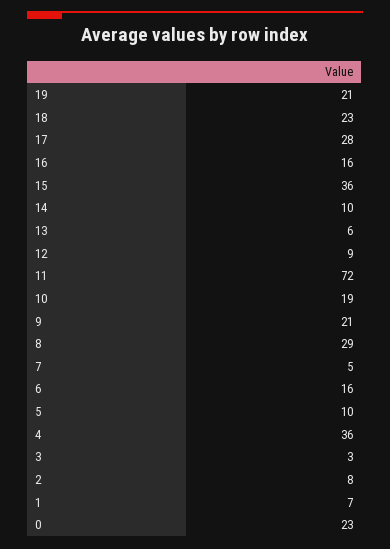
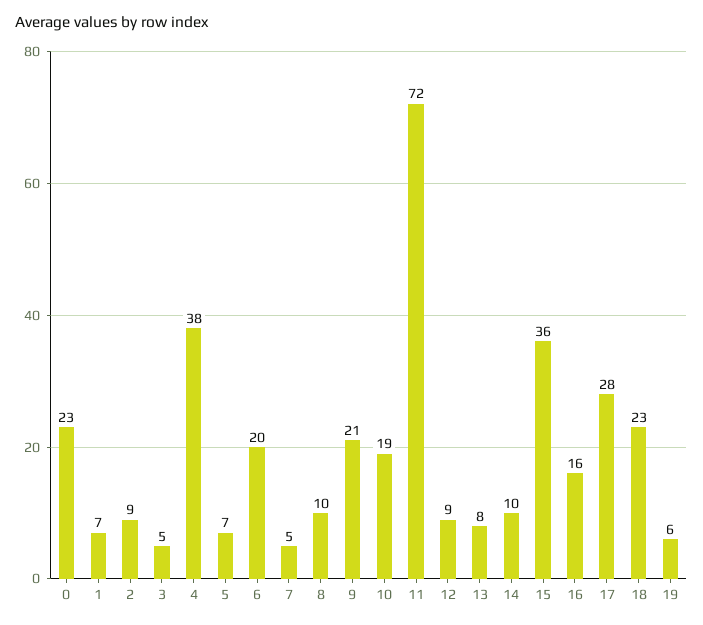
19: 21 -> 6
13: 6 -> 8
8: 29 -> 10
6: 16 -> 20
5: 10 -> 7
4: 36 -> 38
3: 3 -> 5
2: 8 -> 9

